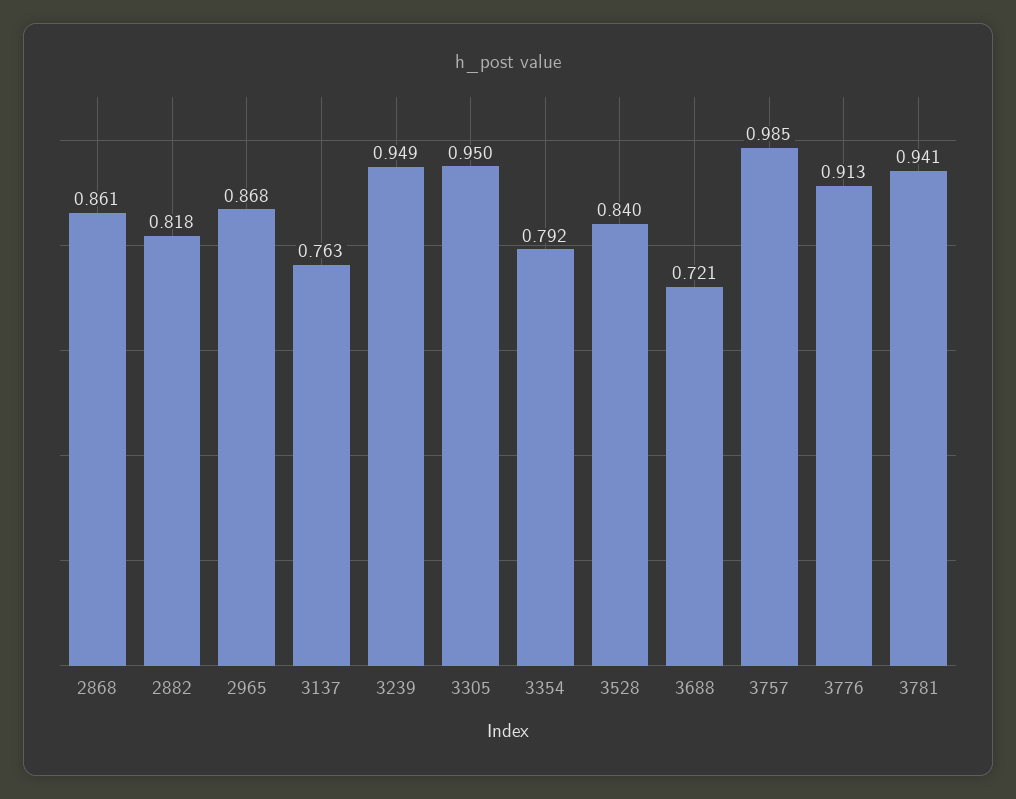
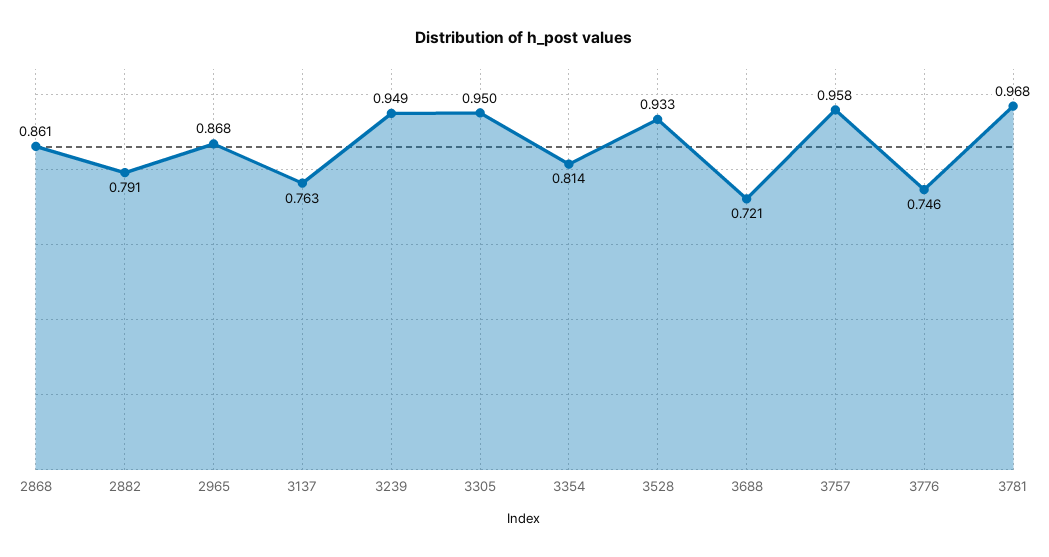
2882: 0.818 -> 0.791
3354: 0.792 -> 0.814
3528: 0.84 -> 0.933
3757: 0.985 -> 0.958
3776: 0.913 -> 0.746
3781: 0.941 -> 0.968

